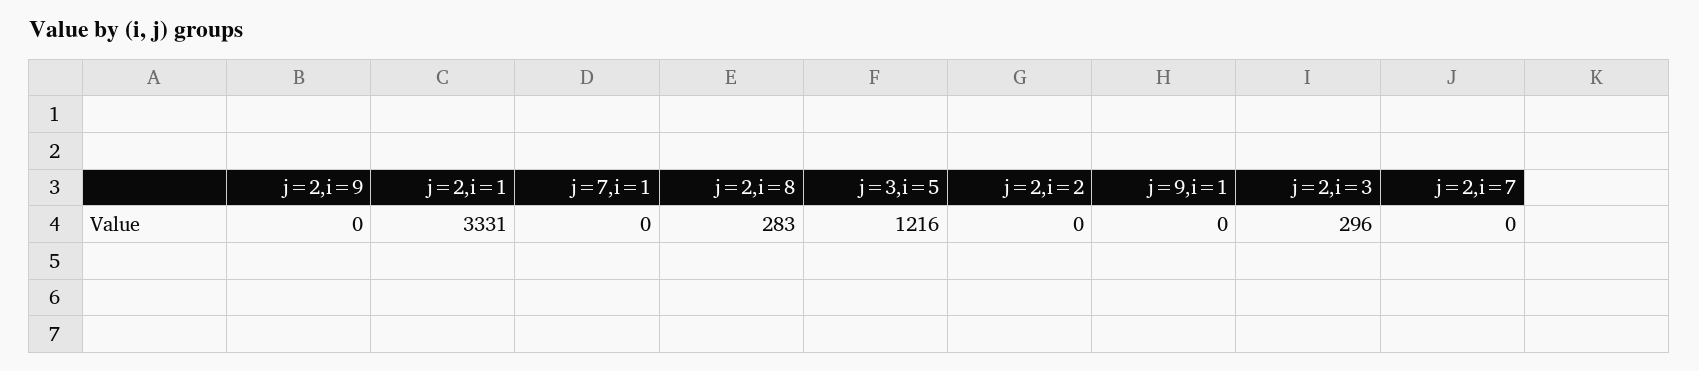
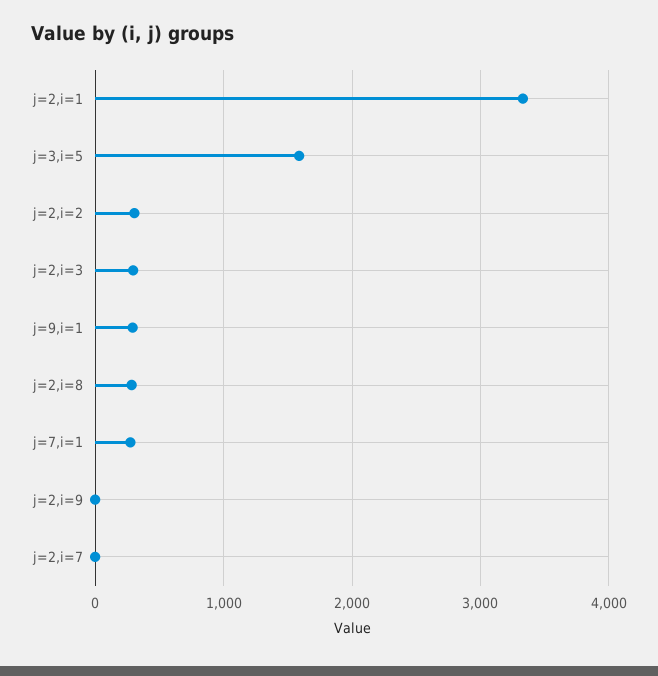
j=7,i=1: 0 -> 300
j=3,i=5: 1216 -> 1600
j=2,i=2: 0 -> 300
j=9,i=1: 0 -> 300

